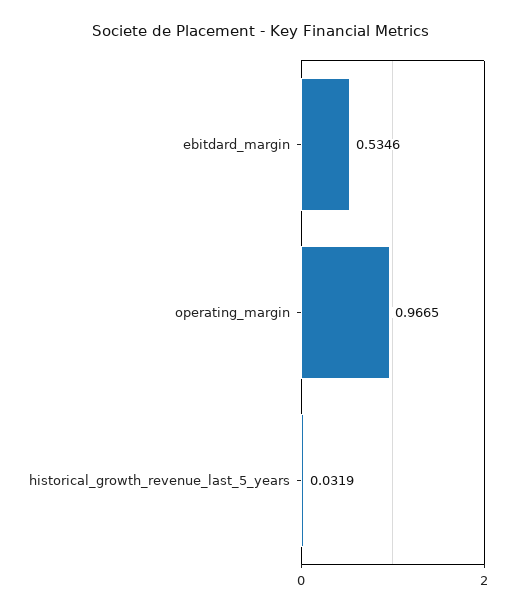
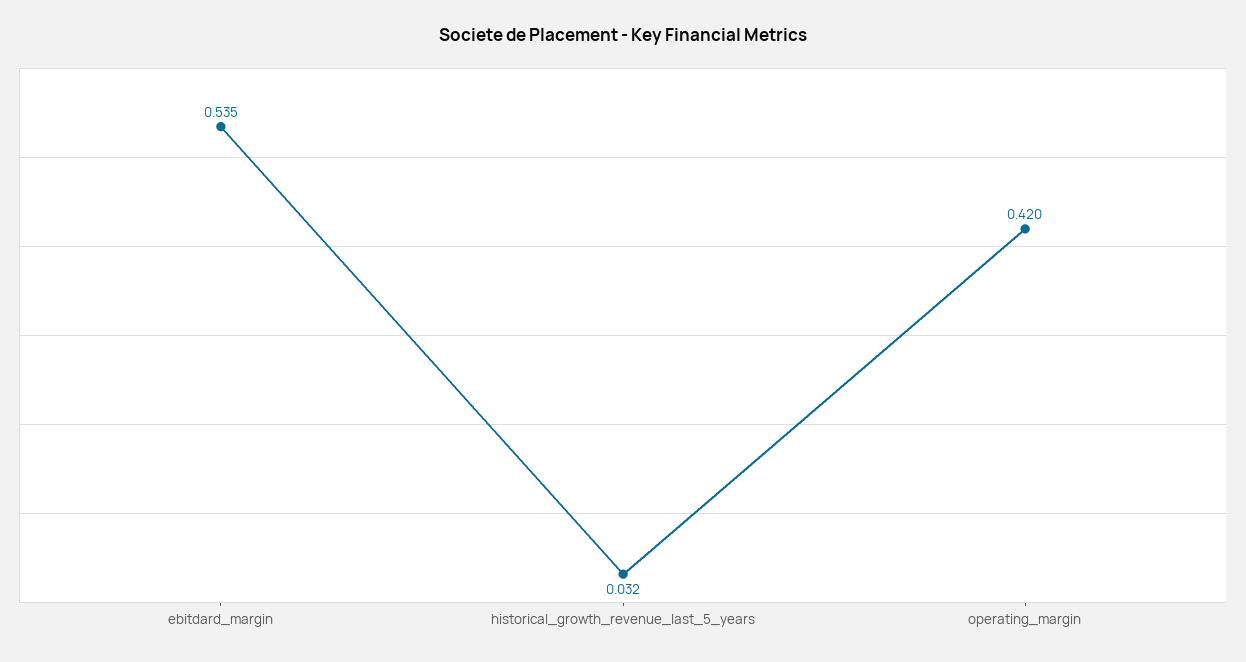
operating_margin: 0.9665 -> 0.42

